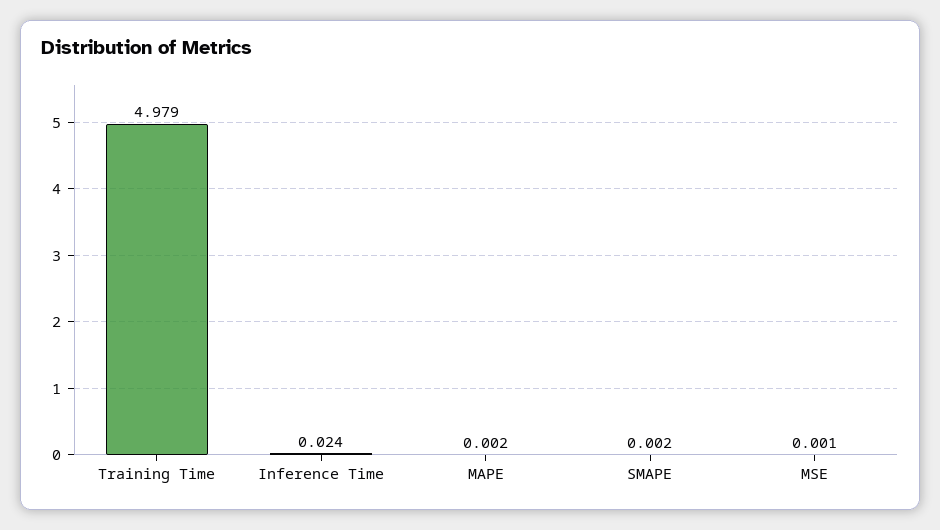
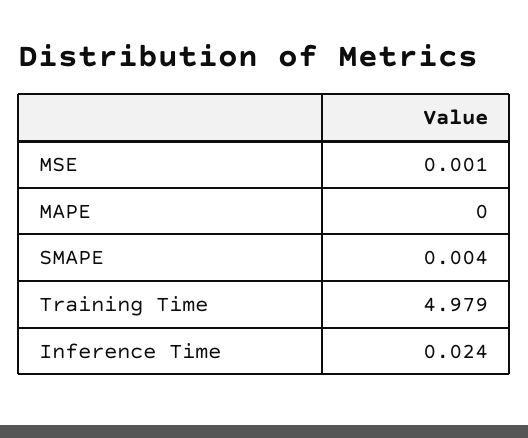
MAPE: 0.002 -> 0
SMAPE: 0.002 -> 0.004

